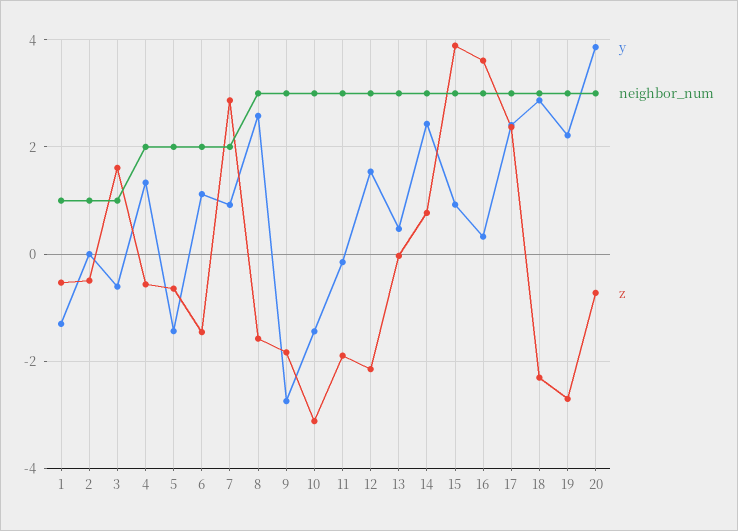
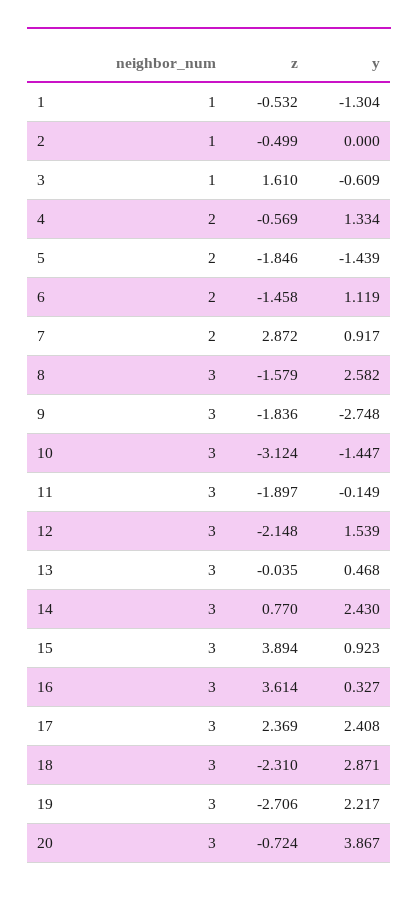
z, 5: -0.6 -> -1.846

